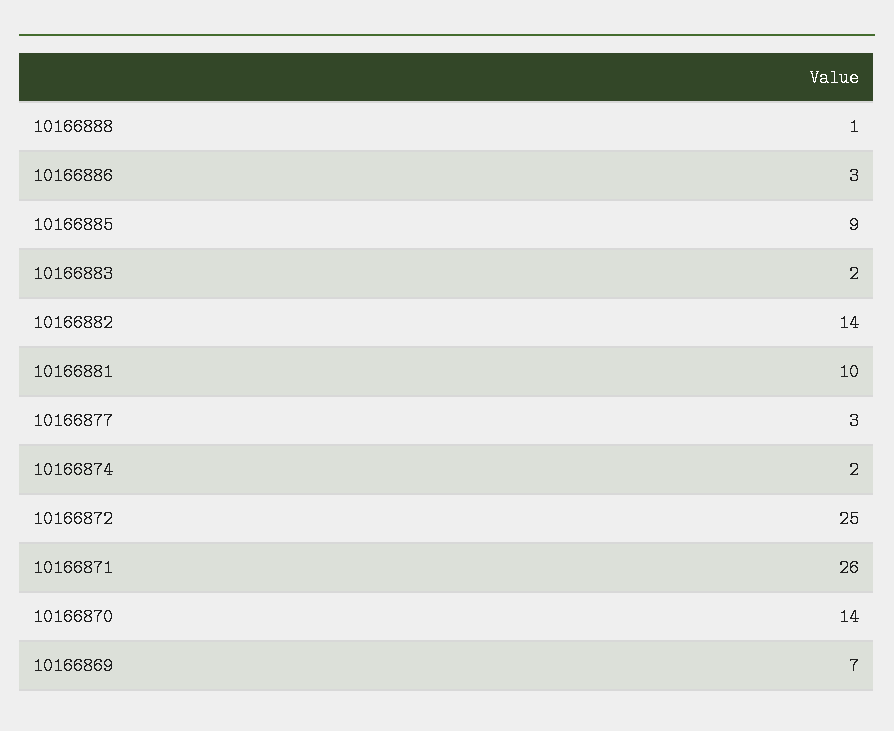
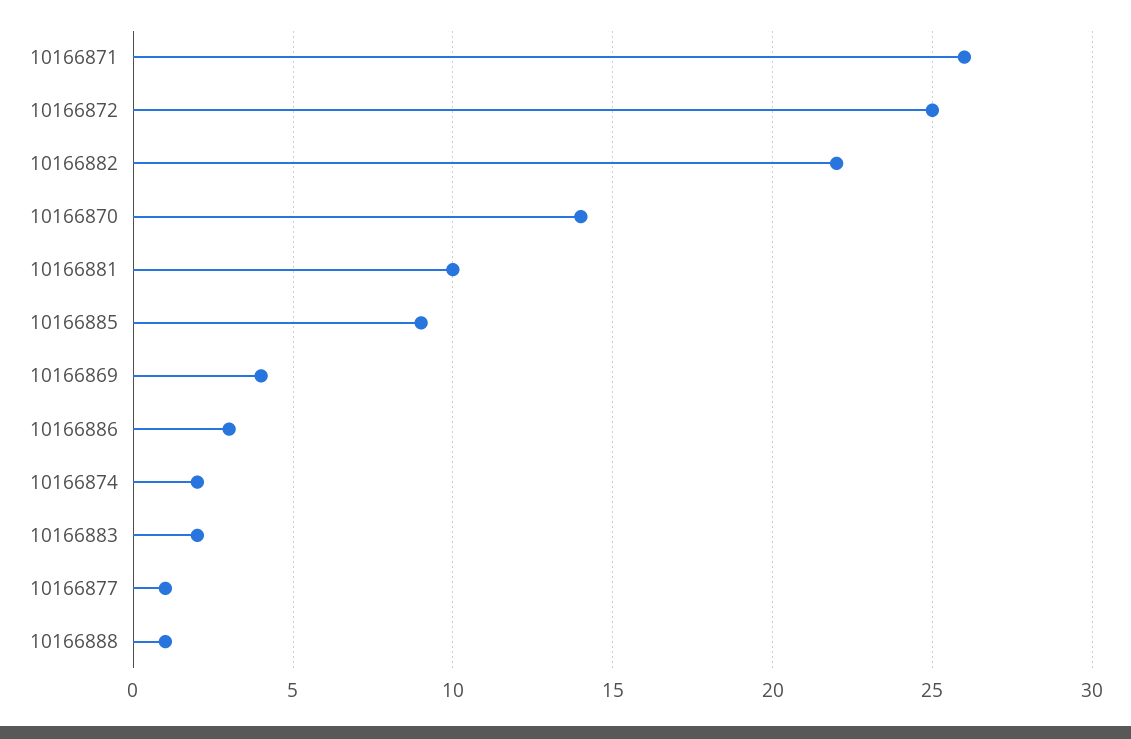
10166882: 14 -> 22
10166877: 3 -> 1
10166869: 7 -> 4

